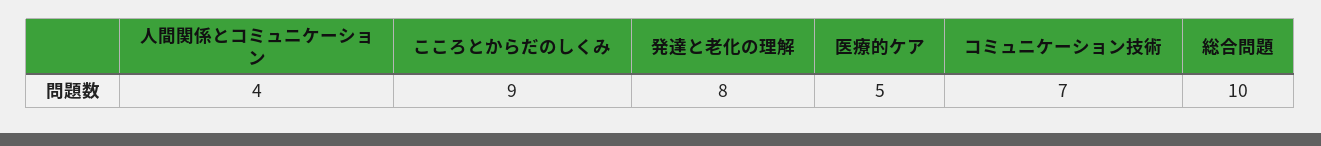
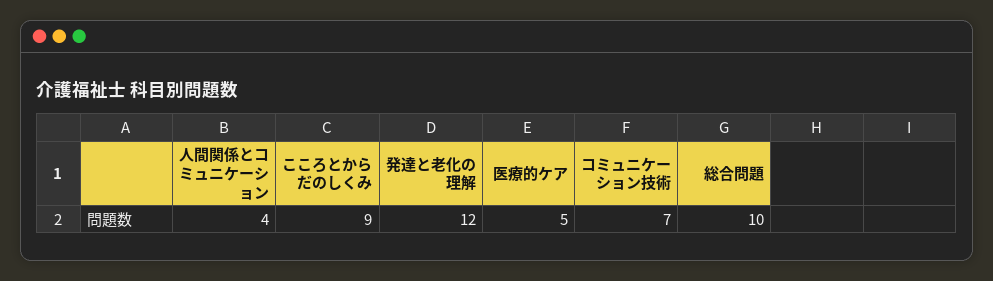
発達と老化の理解: 8 -> 12

